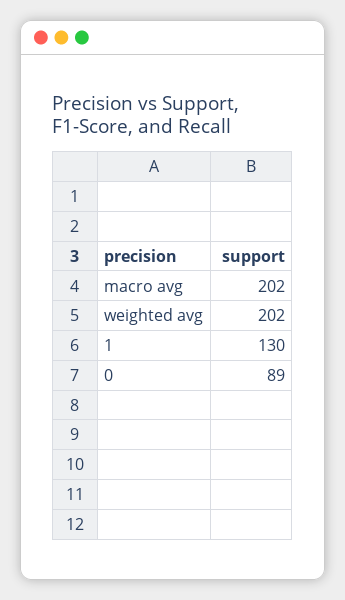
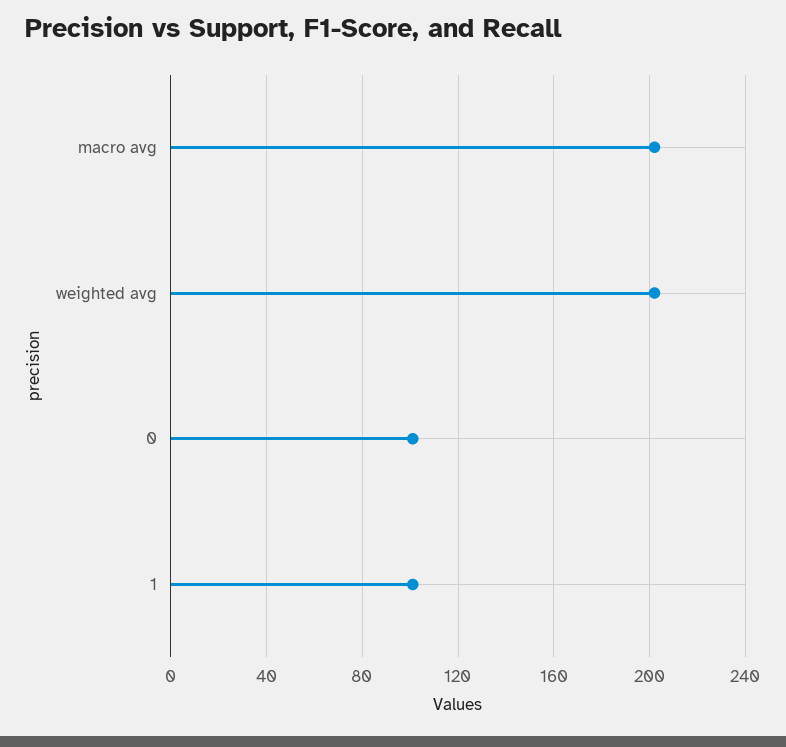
1: 130 -> 100
0: 89 -> 100

